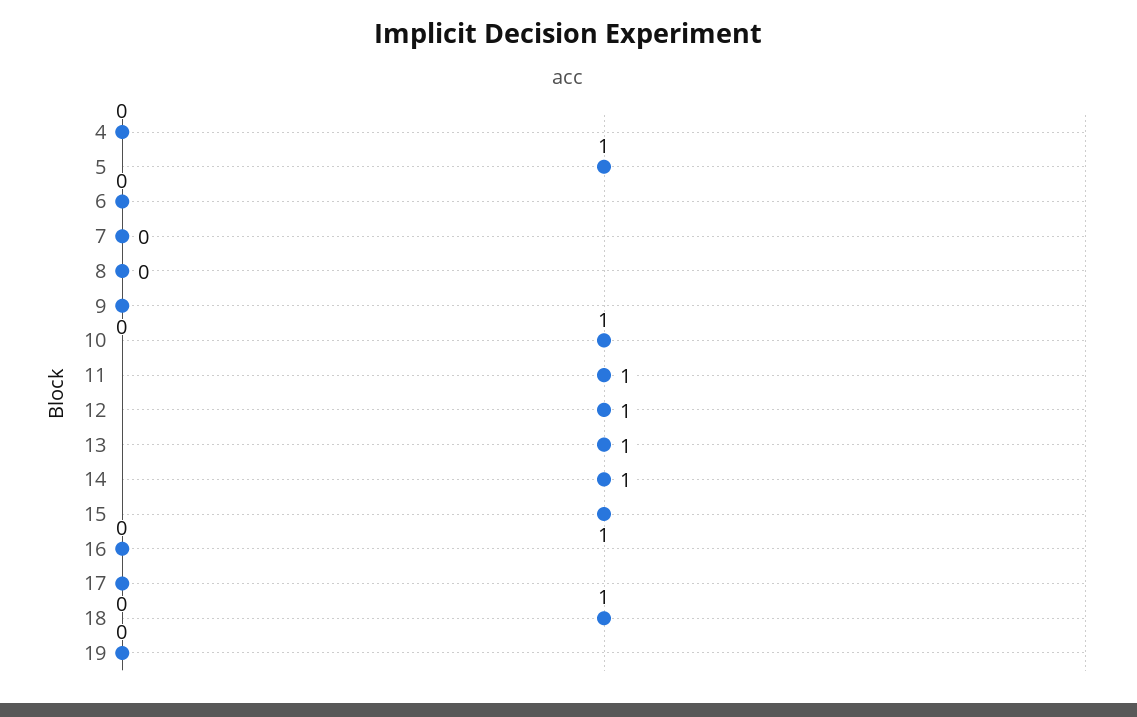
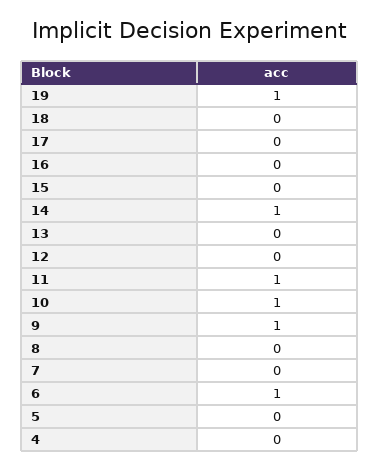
5: 1 -> 0
6: 0 -> 1
9: 0 -> 1
12: 1 -> 0
13: 1 -> 0
15: 1 -> 0
18: 1 -> 0
19: 0 -> 1

